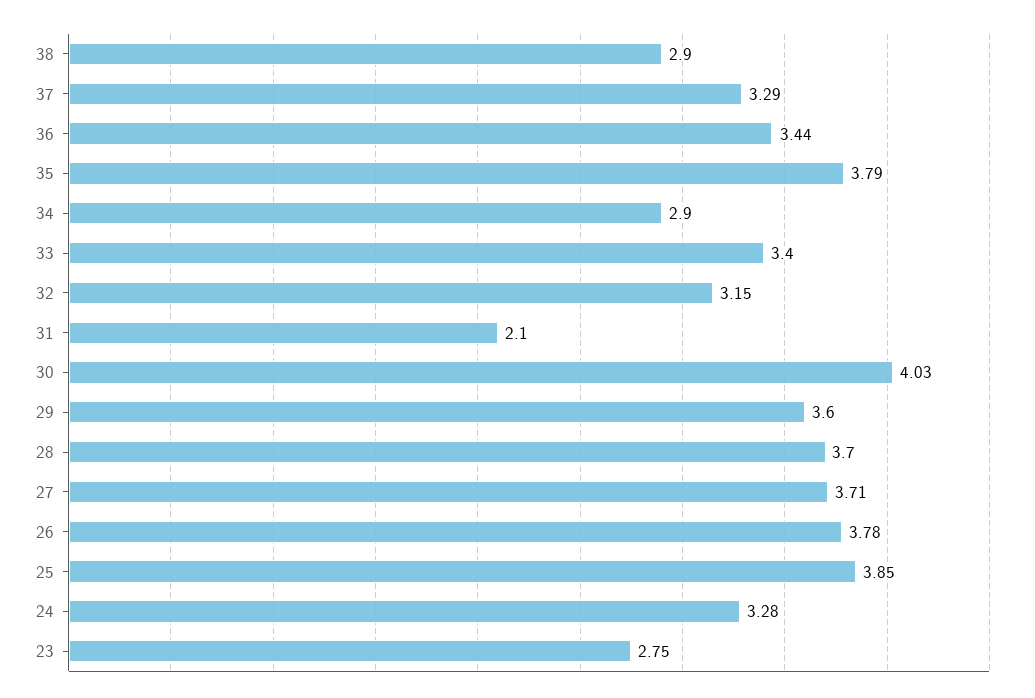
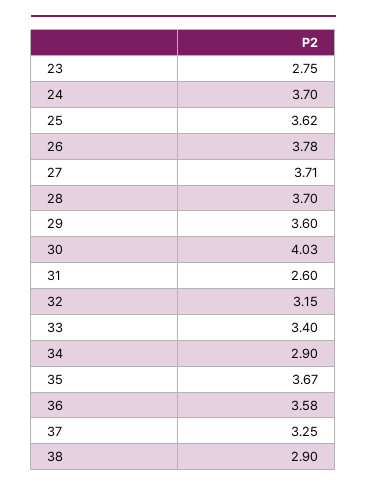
37: 3.29 -> 3.25
36: 3.44 -> 3.58
35: 3.79 -> 3.67
31: 2.1 -> 2.6
25: 3.85 -> 3.62
24: 3.28 -> 3.7

